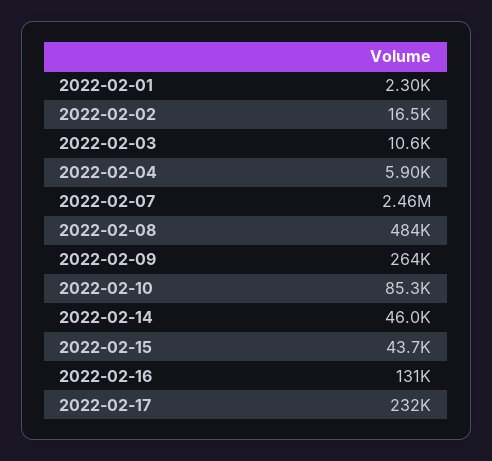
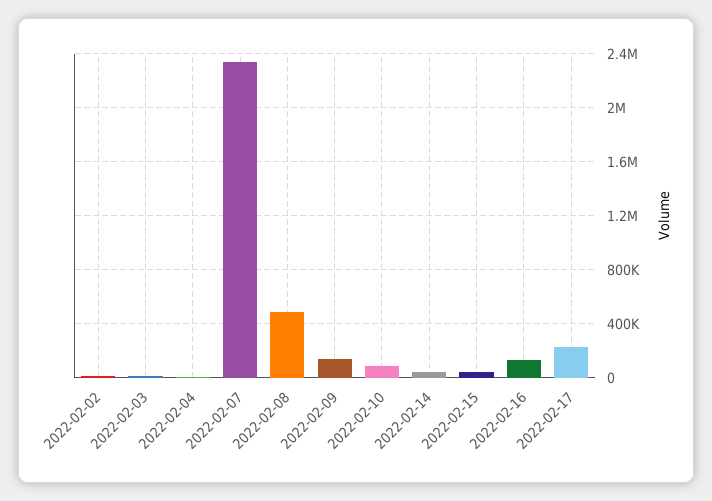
2022-02-01: 2300 -> none
2022-02-07: 2460000 -> 2350000
2022-02-09: 264000 -> 150000

